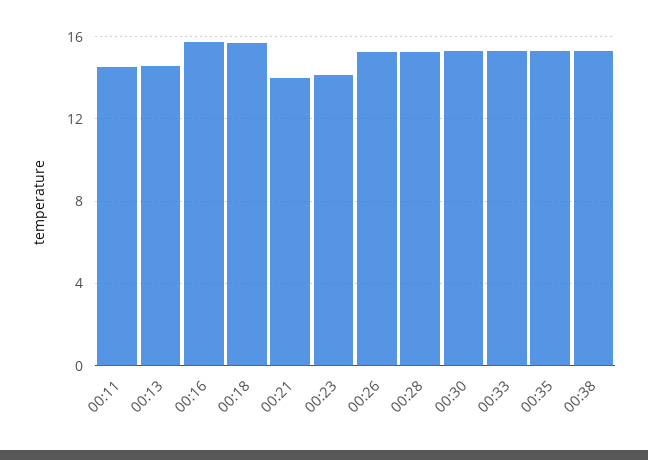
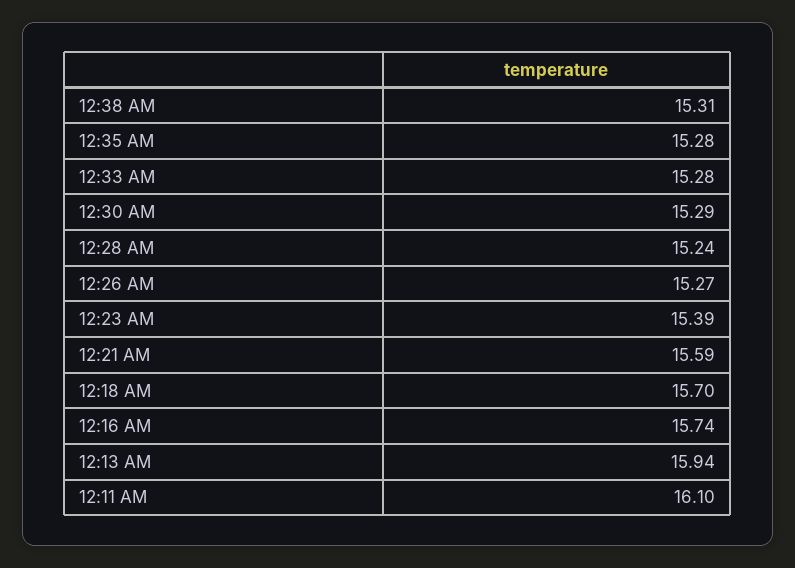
00:11: 14.5 -> 16.1
00:13: 14.5 -> 15.94
00:21: 14 -> 15.59
00:23: 14 -> 15.39

